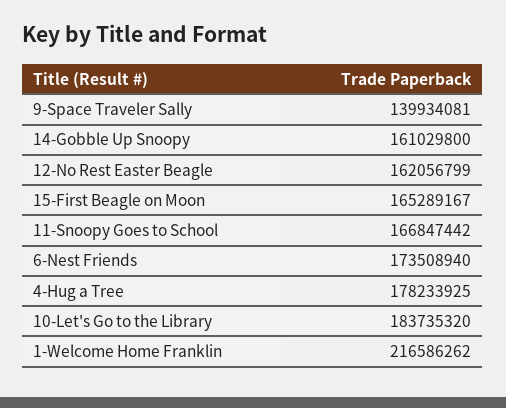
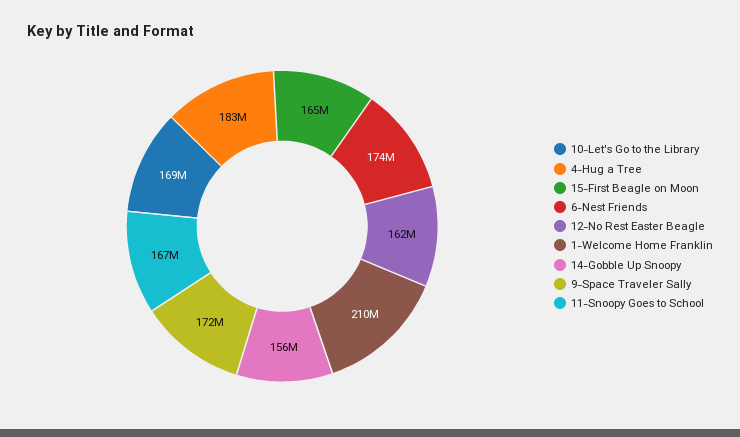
9-Space Traveler Sally: 139934081 -> 172000000
14-Gobble Up Snoopy: 161029800 -> 156000000
4-Hug a Tree: 178233925 -> 183000000
10-Let's Go to the Library: 183735320 -> 169000000
1-Welcome Home Franklin: 216586262 -> 210000000

